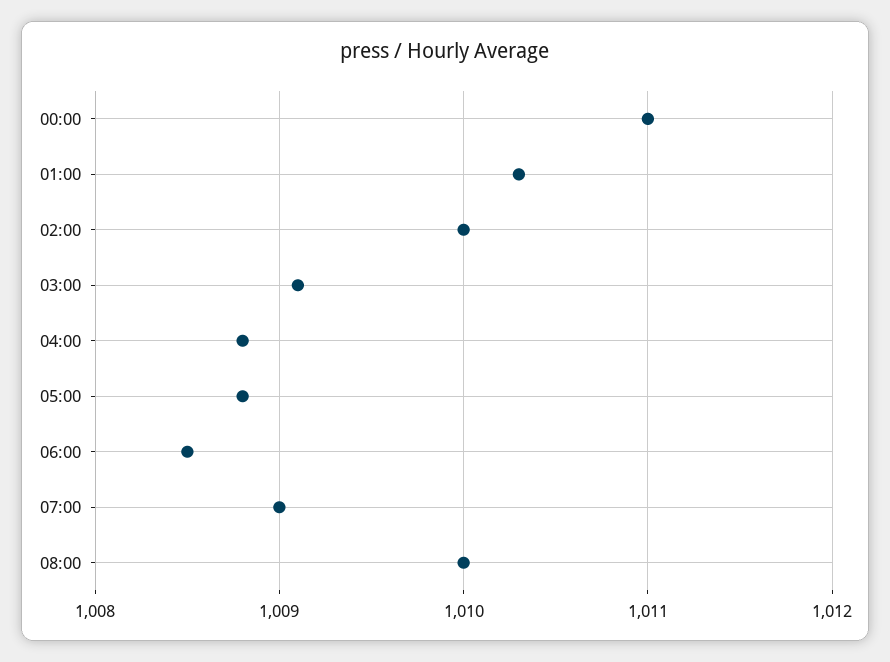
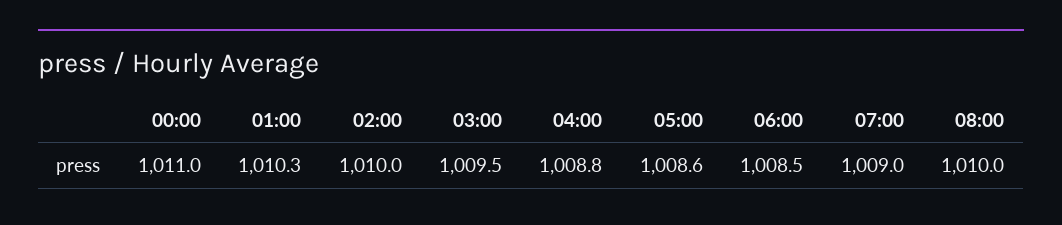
03:00: 1009.1 -> 1009.5
05:00: 1008.8 -> 1008.6

